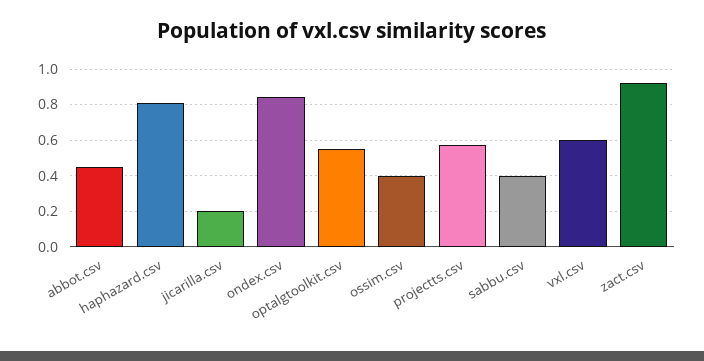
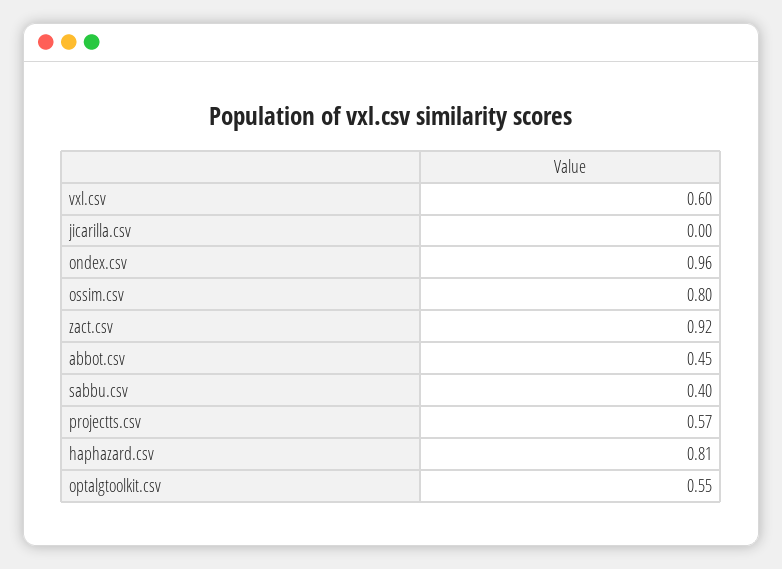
jicarilla.csv: 0.2 -> 0
ondex.csv: 0.85 -> 0.96
ossim.csv: 0.4 -> 0.8

